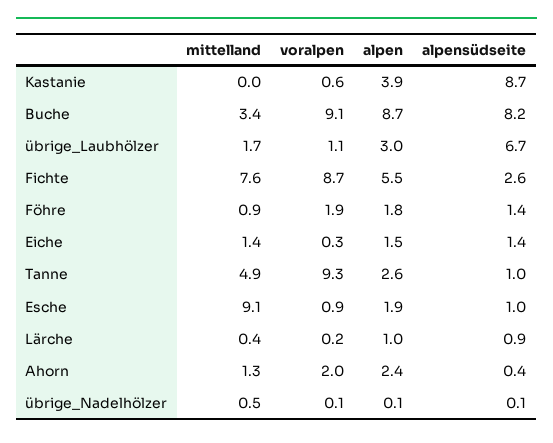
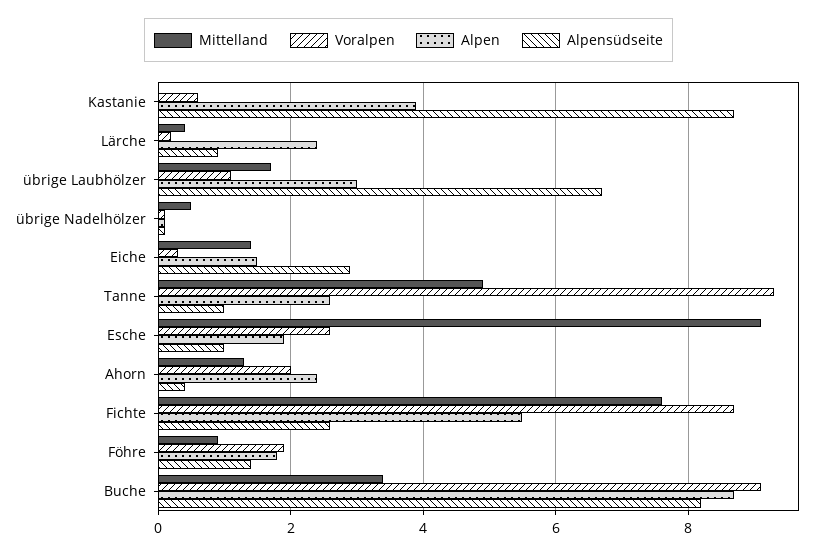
alpensüdseite, Eiche: 1.4 -> 3
voralpen, Esche: 0.9 -> 2.5
alpen, Lärche: 1 -> 2.5

